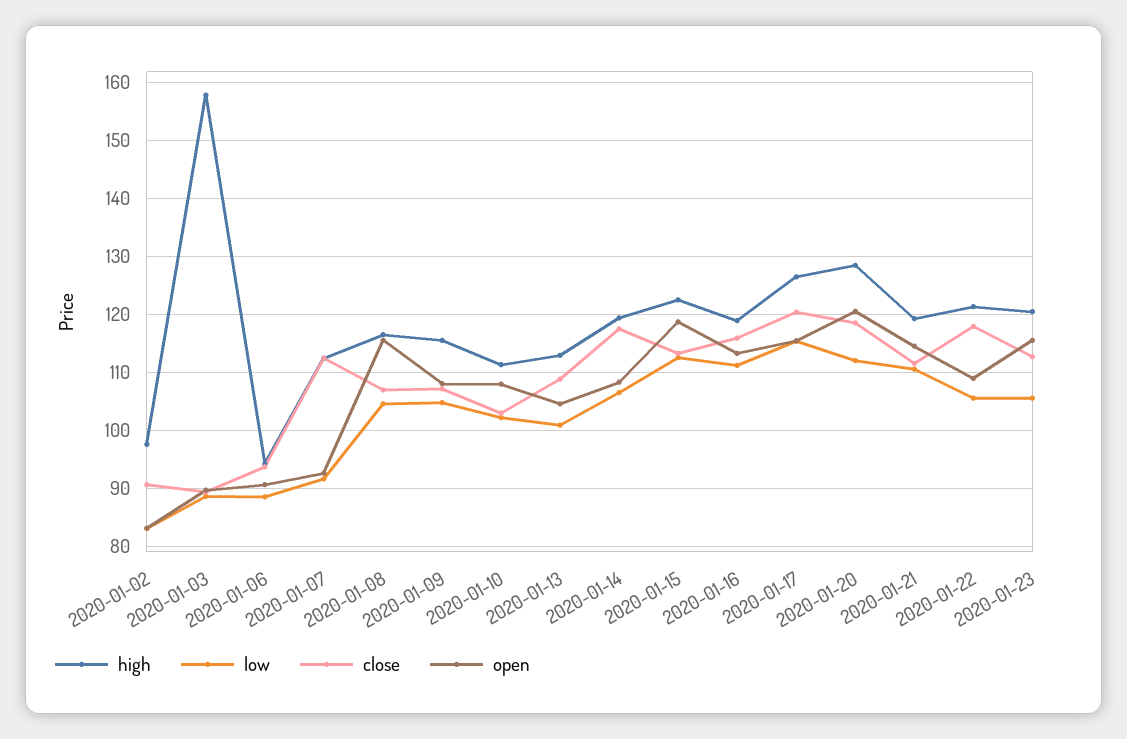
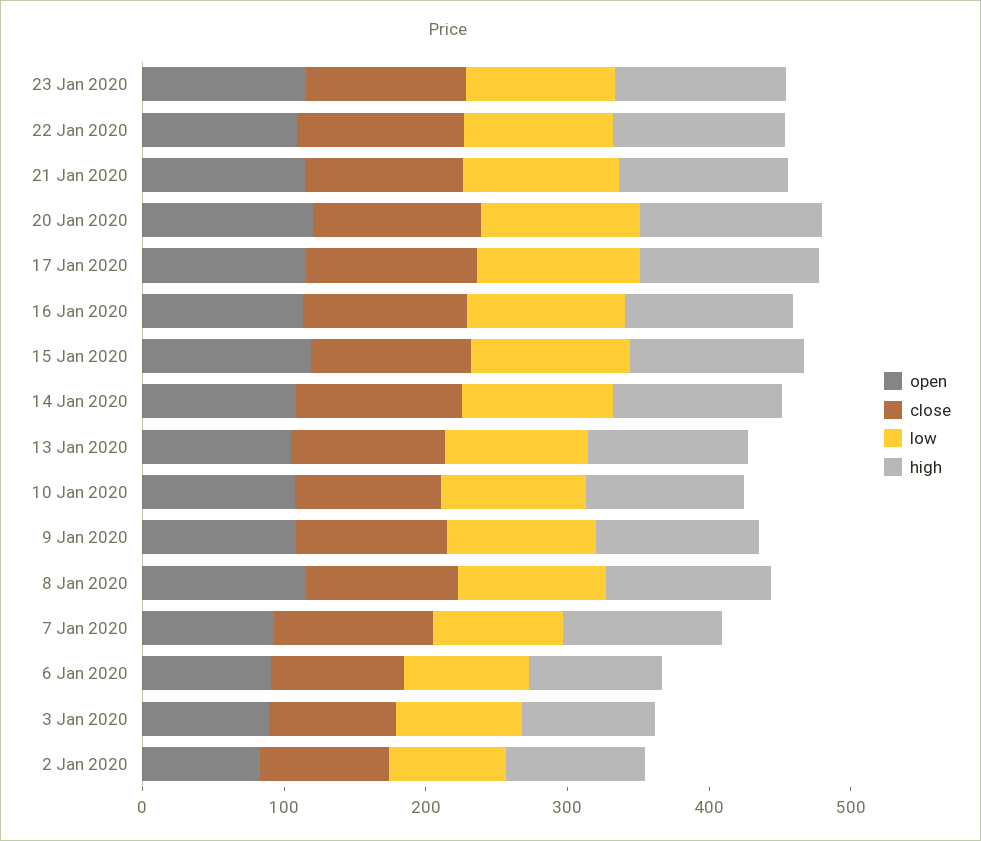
high, 2020-01-03: 158 -> 100

